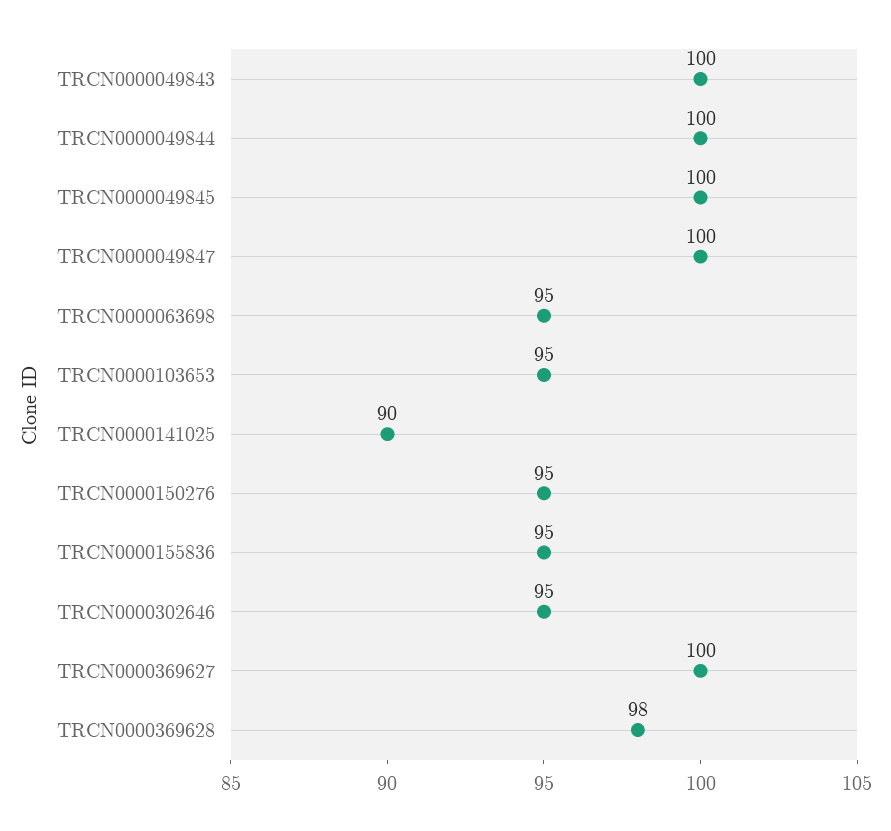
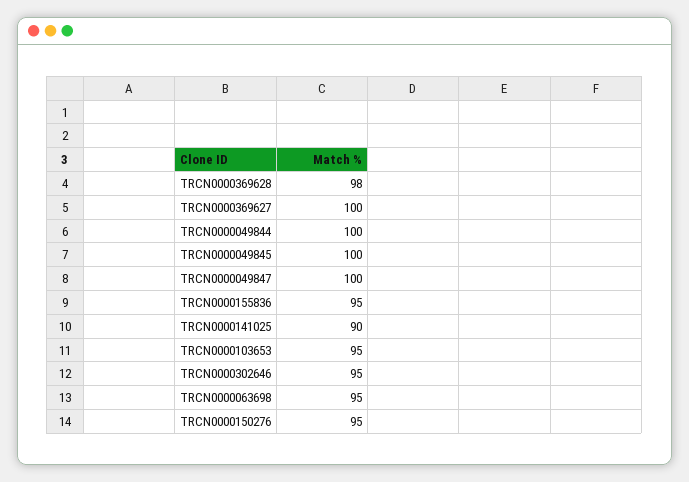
TRCN0000049843: 100 -> none

